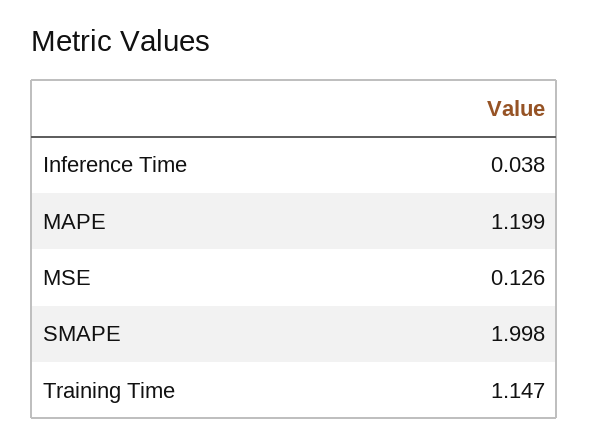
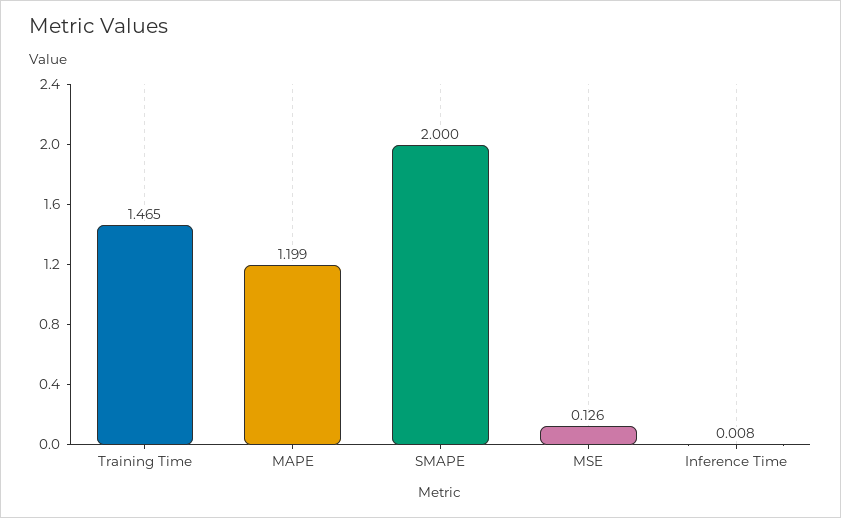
Inference Time: 0.038 -> 0.008
SMAPE: 1.998 -> 2
Training Time: 1.147 -> 1.465

